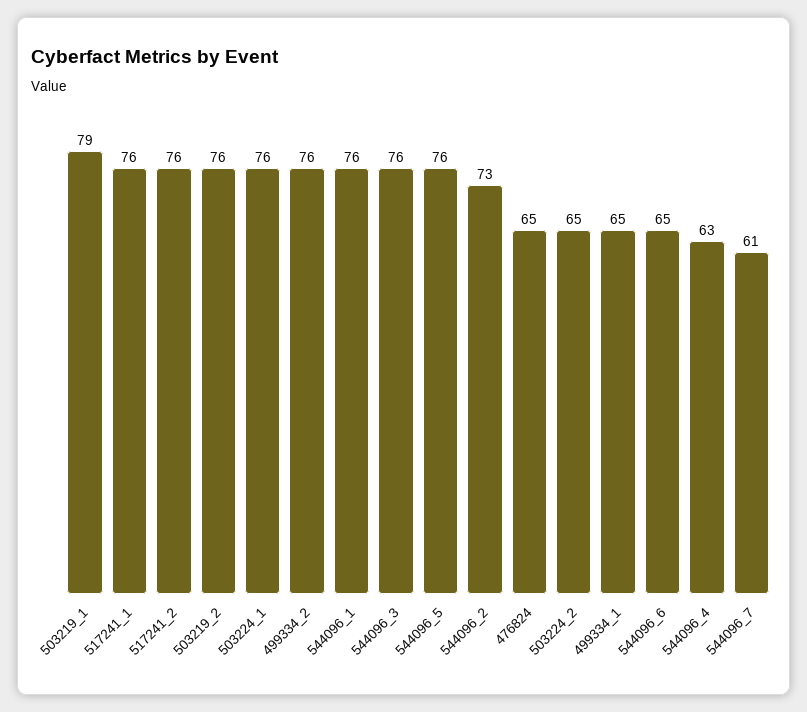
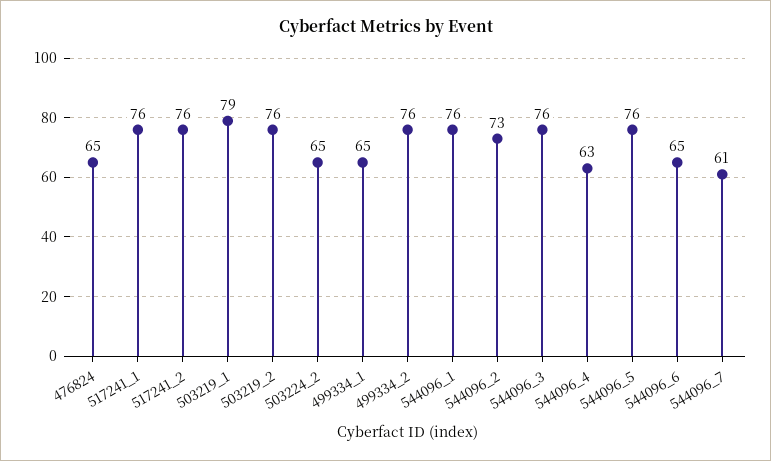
503224_1: 76 -> none

